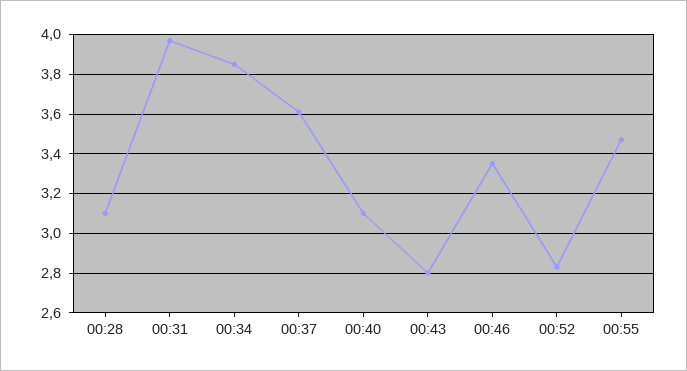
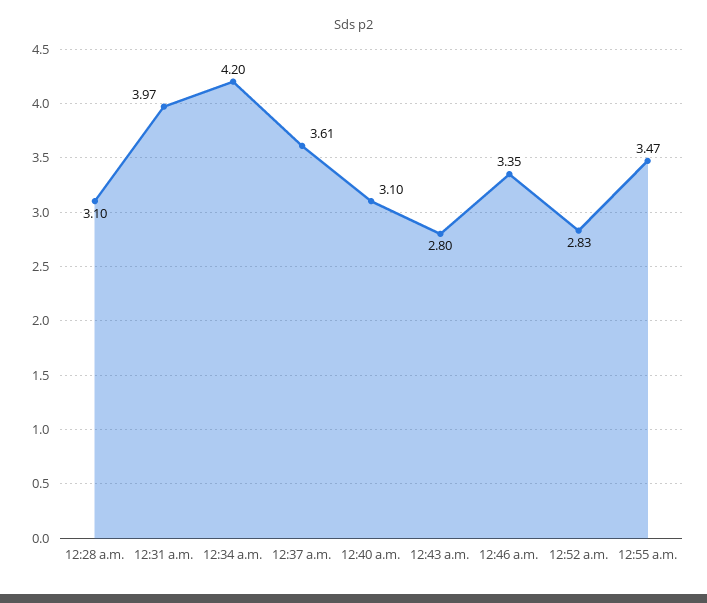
00:34: 3.85 -> 4.2

